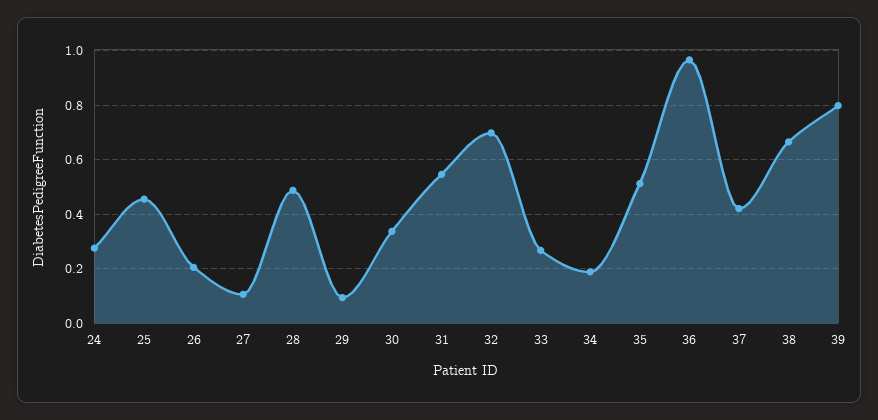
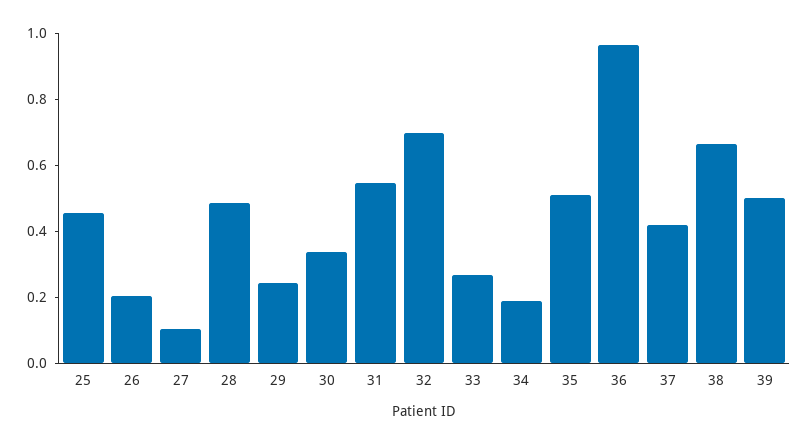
24: 0.275 -> none
29: 0.1 -> 0.25
39: 0.8 -> 0.5

